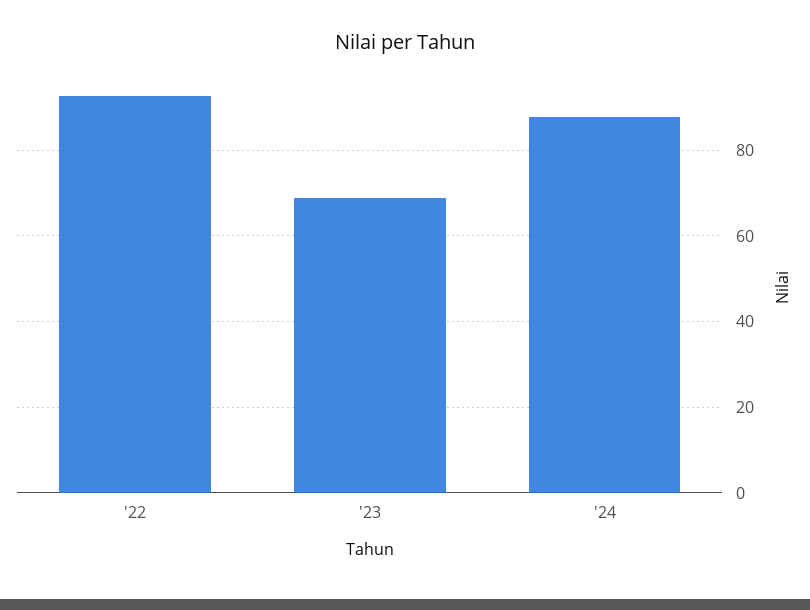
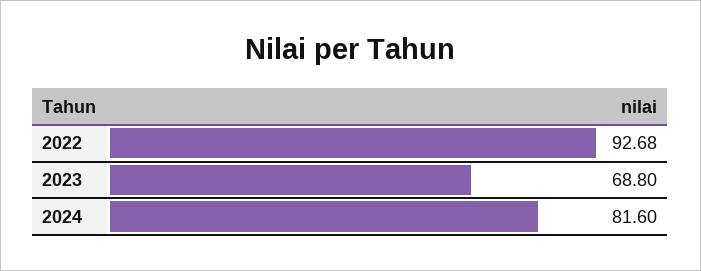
'24: 88 -> 81.6

